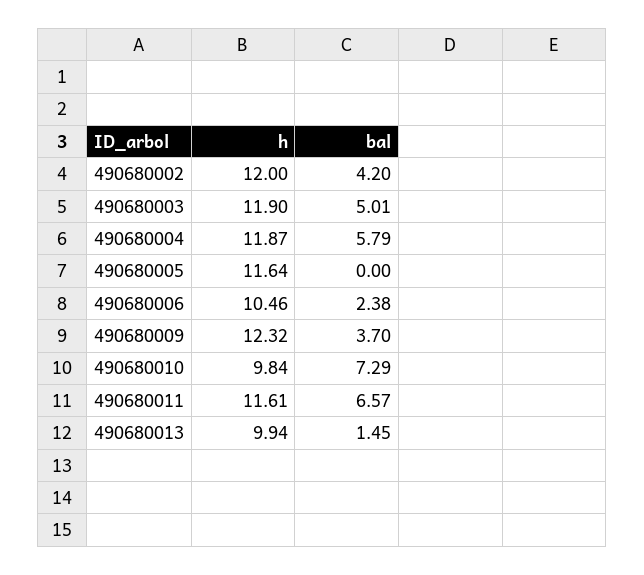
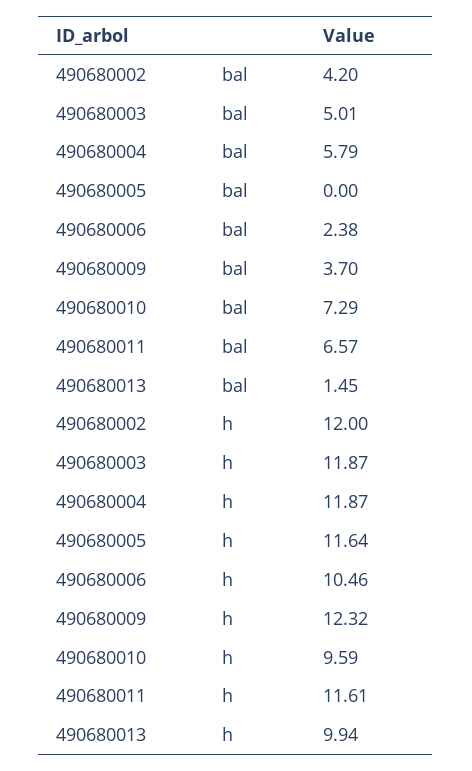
h, 490680003: 11.9 -> 11.87
h, 490680010: 9.84 -> 9.59

